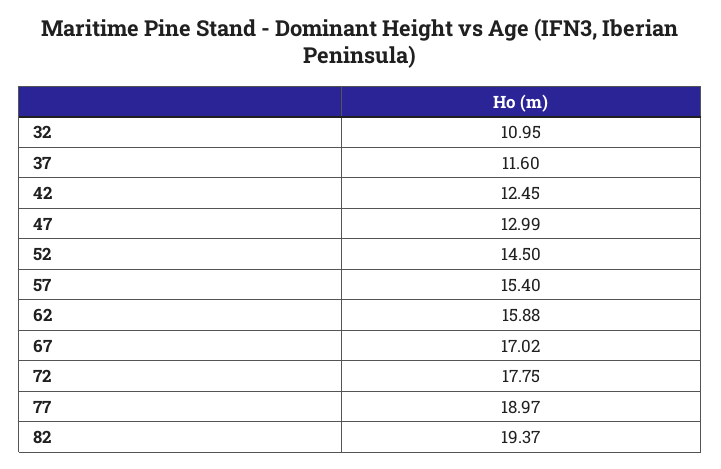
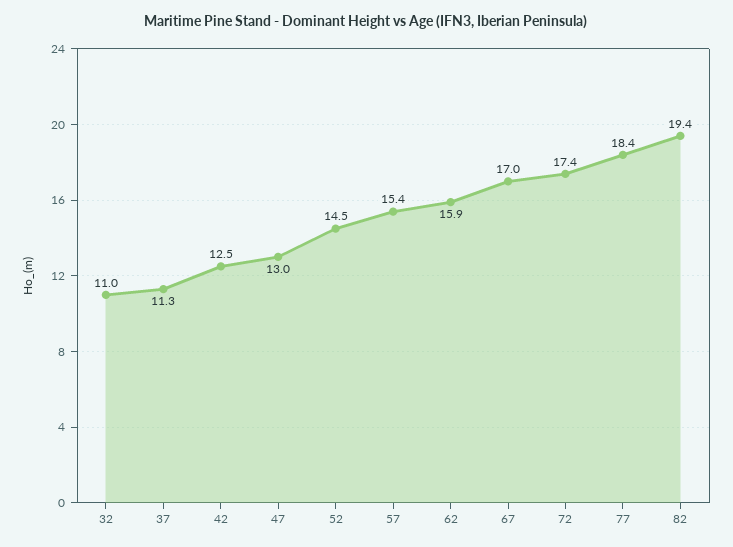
37: 11.6 -> 11.3
72: 17.75 -> 17.4
77: 18.97 -> 18.4

